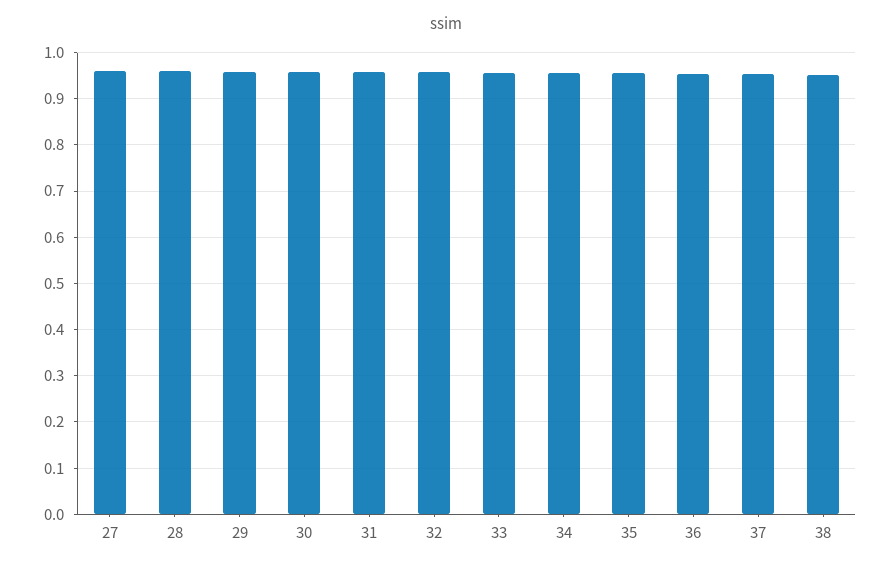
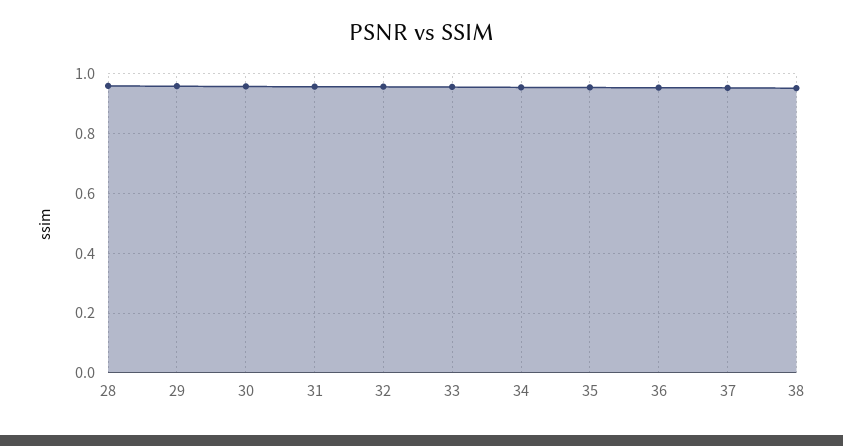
27: 0.96 -> none

